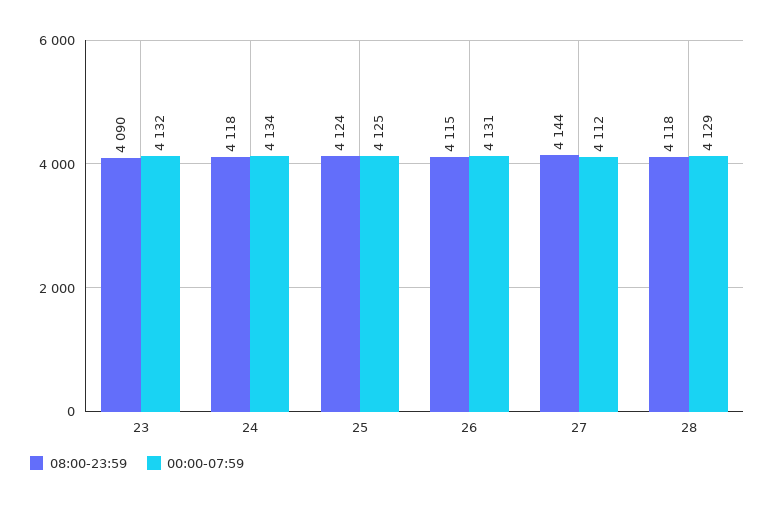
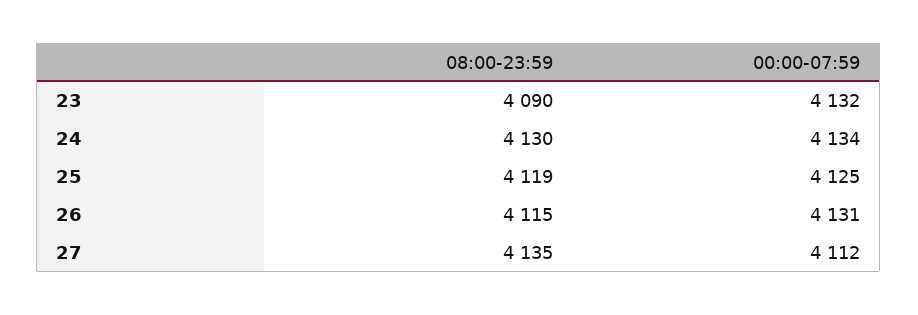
08:00-23:59, 24: 4118 -> 4130
08:00-23:59, 25: 4124 -> 4119
08:00-23:59, 27: 4144 -> 4135
08:00-23:59, 28: 4118 -> none
00:00-07:59, 28: 4129 -> none

